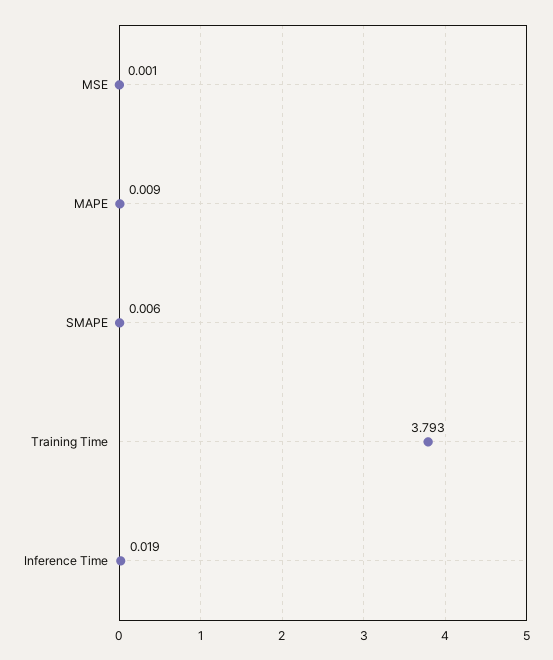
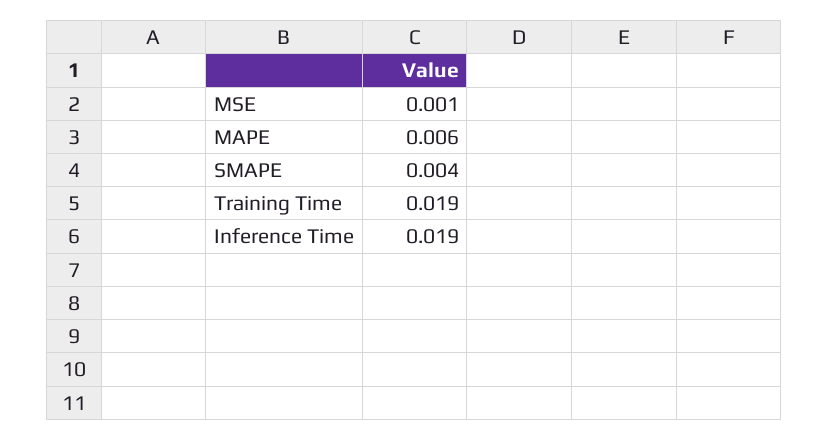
MAPE: 0.009 -> 0.006
SMAPE: 0.006 -> 0.004
Training Time: 3.793 -> 0.019

